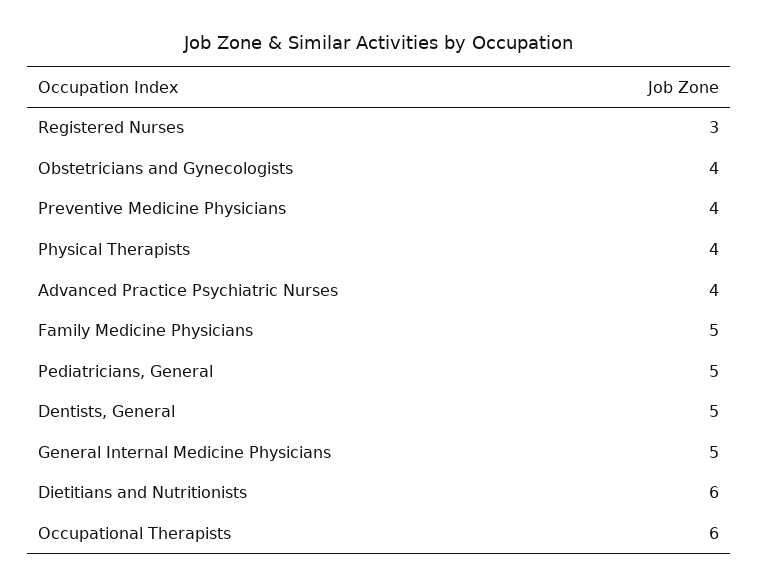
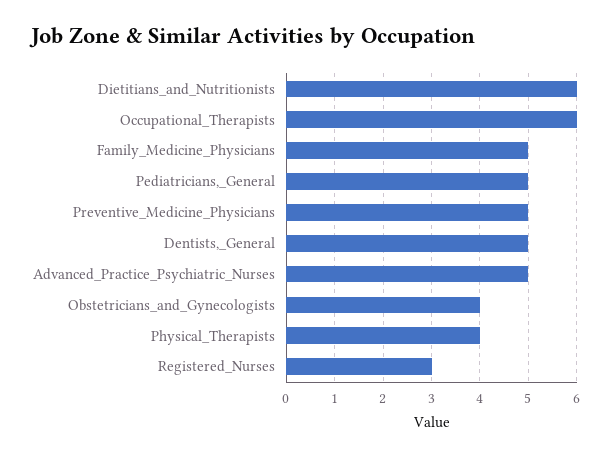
Preventive Medicine Physicians: 4 -> 5
Advanced Practice Psychiatric Nurses: 4 -> 5
General Internal Medicine Physicians: 5 -> none

